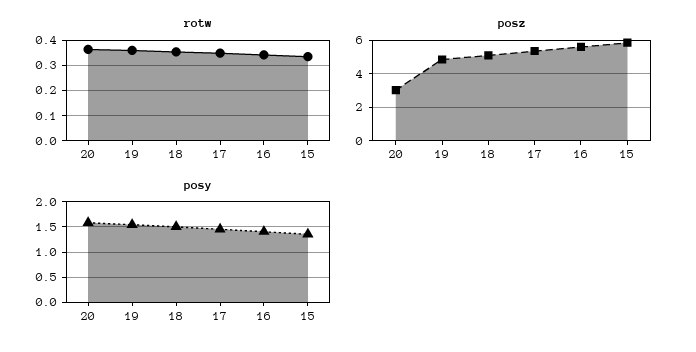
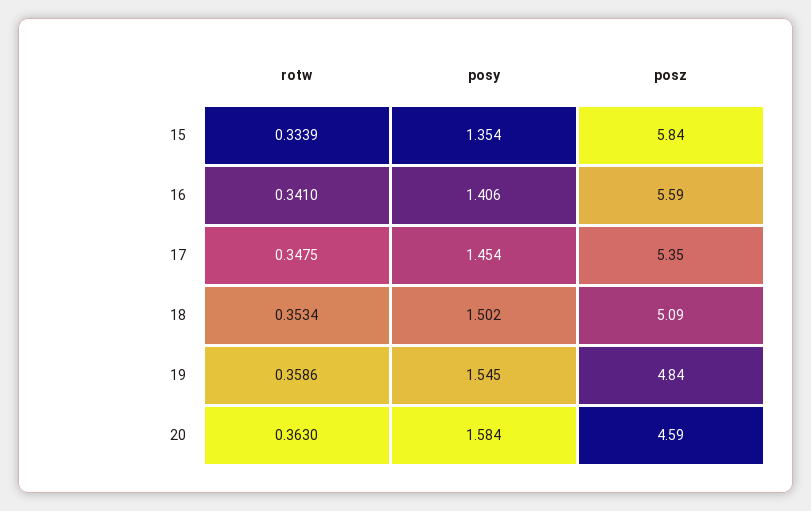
posz, 20: 3 -> 4.59

